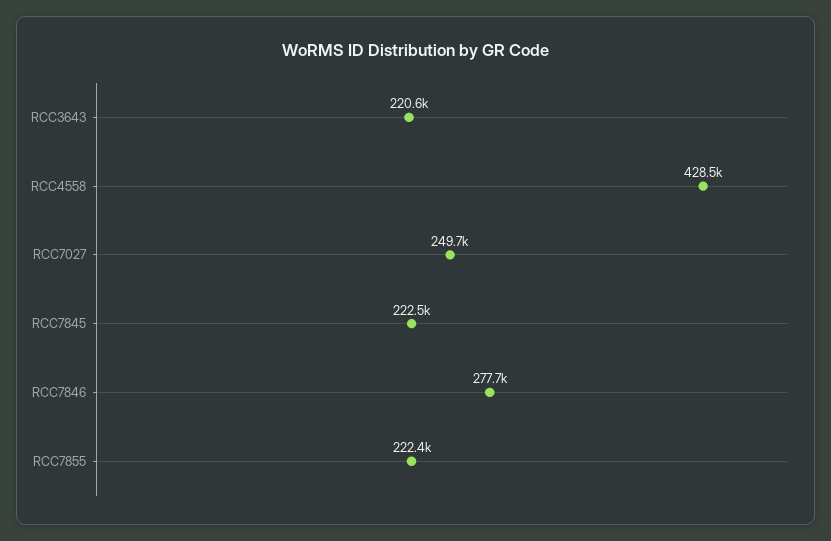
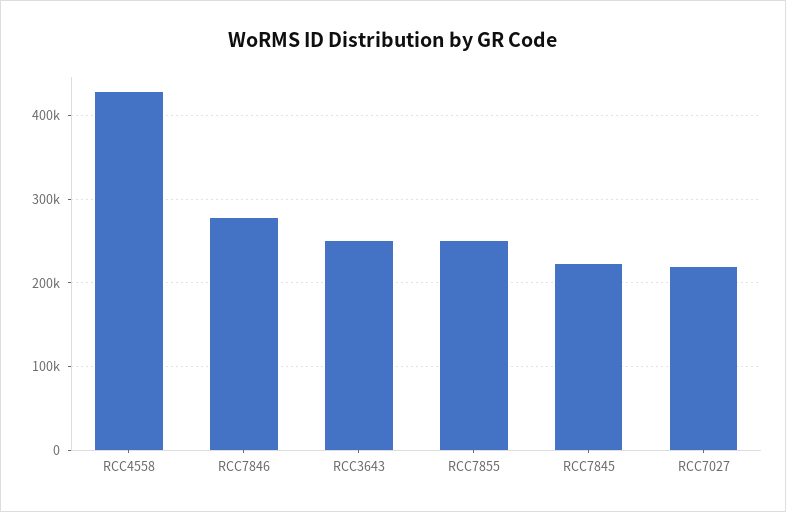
RCC3643: 220600 -> 250000
RCC7027: 249700 -> 220000
RCC7855: 222400 -> 250000

